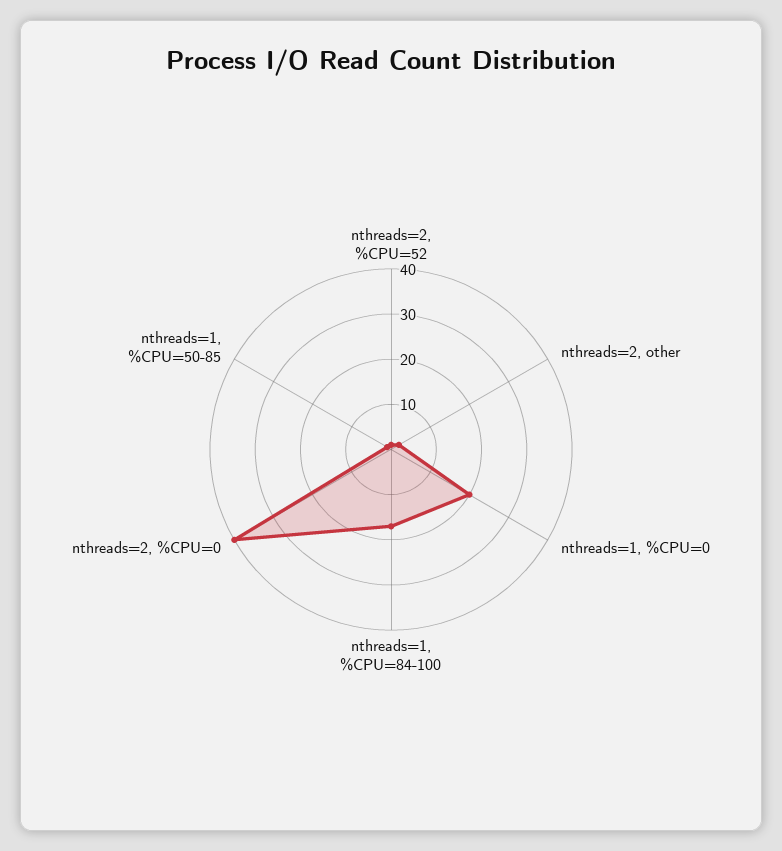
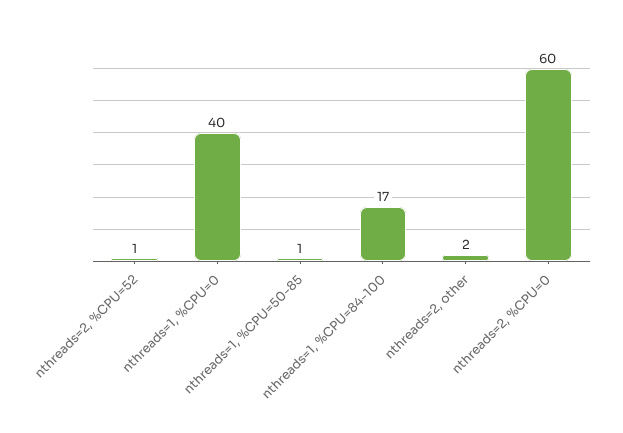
nthreads=1, %CPU=0: 20 -> 40
nthreads=2, %CPU=0: 40 -> 60

